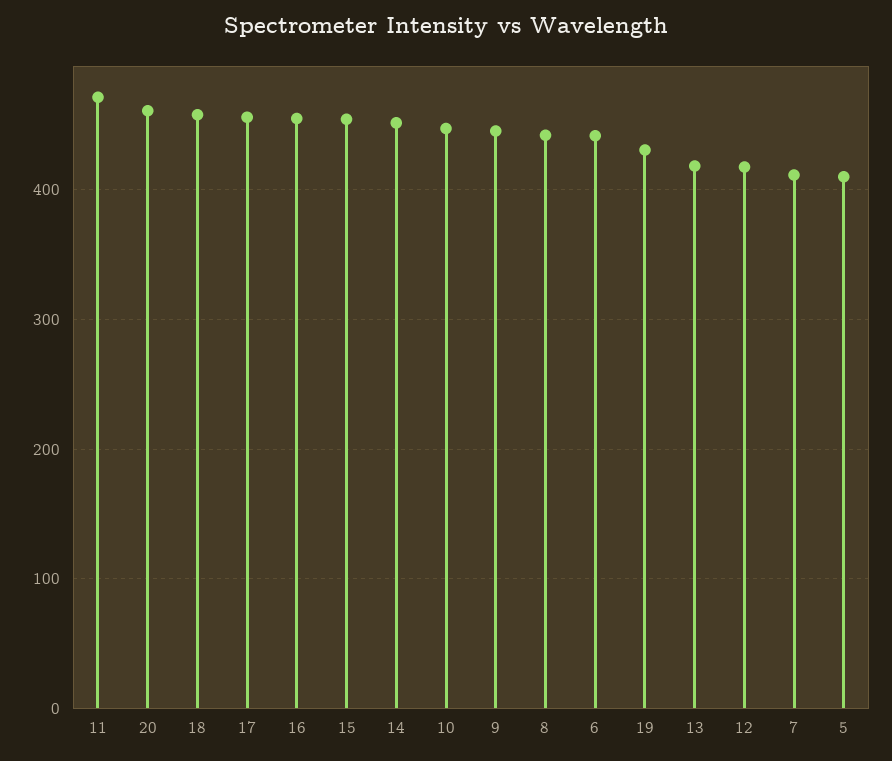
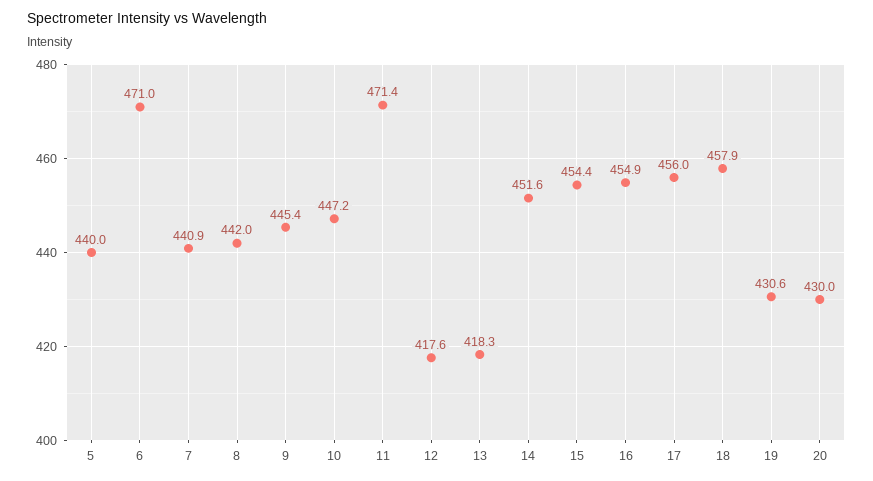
20: 460 -> 430
6: 440 -> 471
7: 410 -> 440.9
5: 410 -> 440

